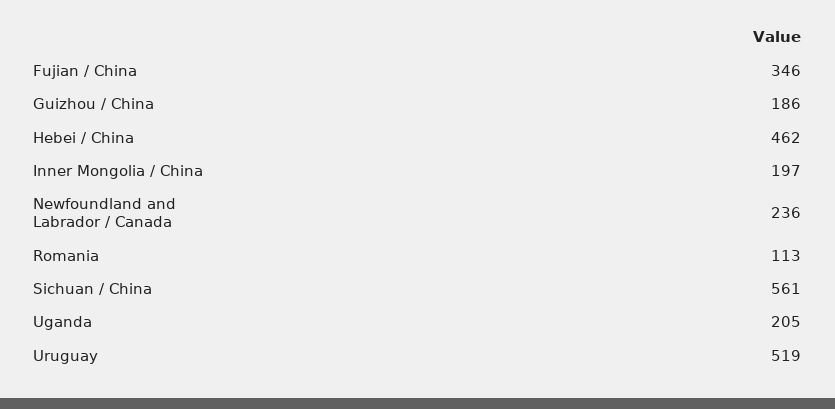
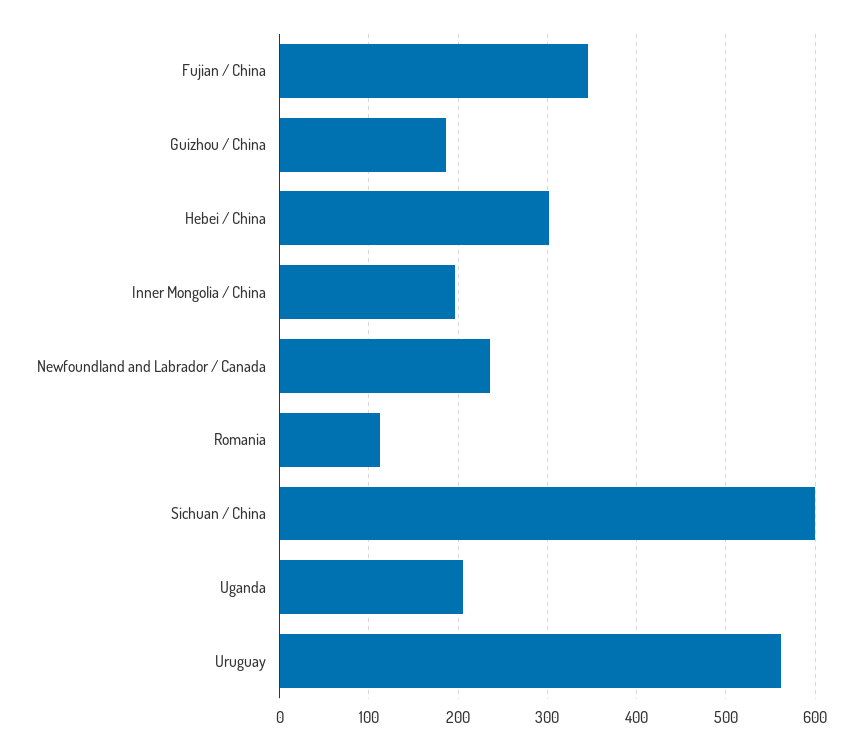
Hebei / China: 462 -> 300
Sichuan / China: 561 -> 600
Uruguay: 519 -> 560

